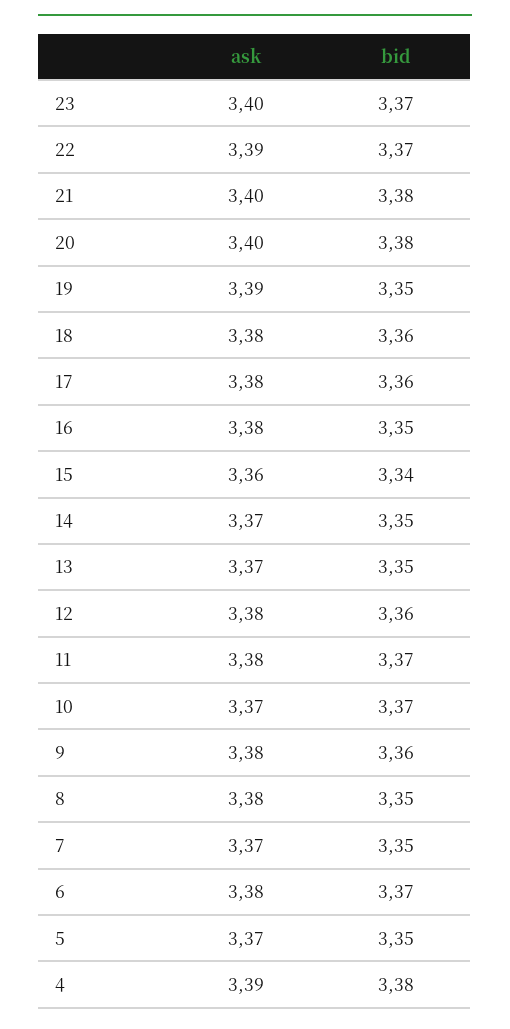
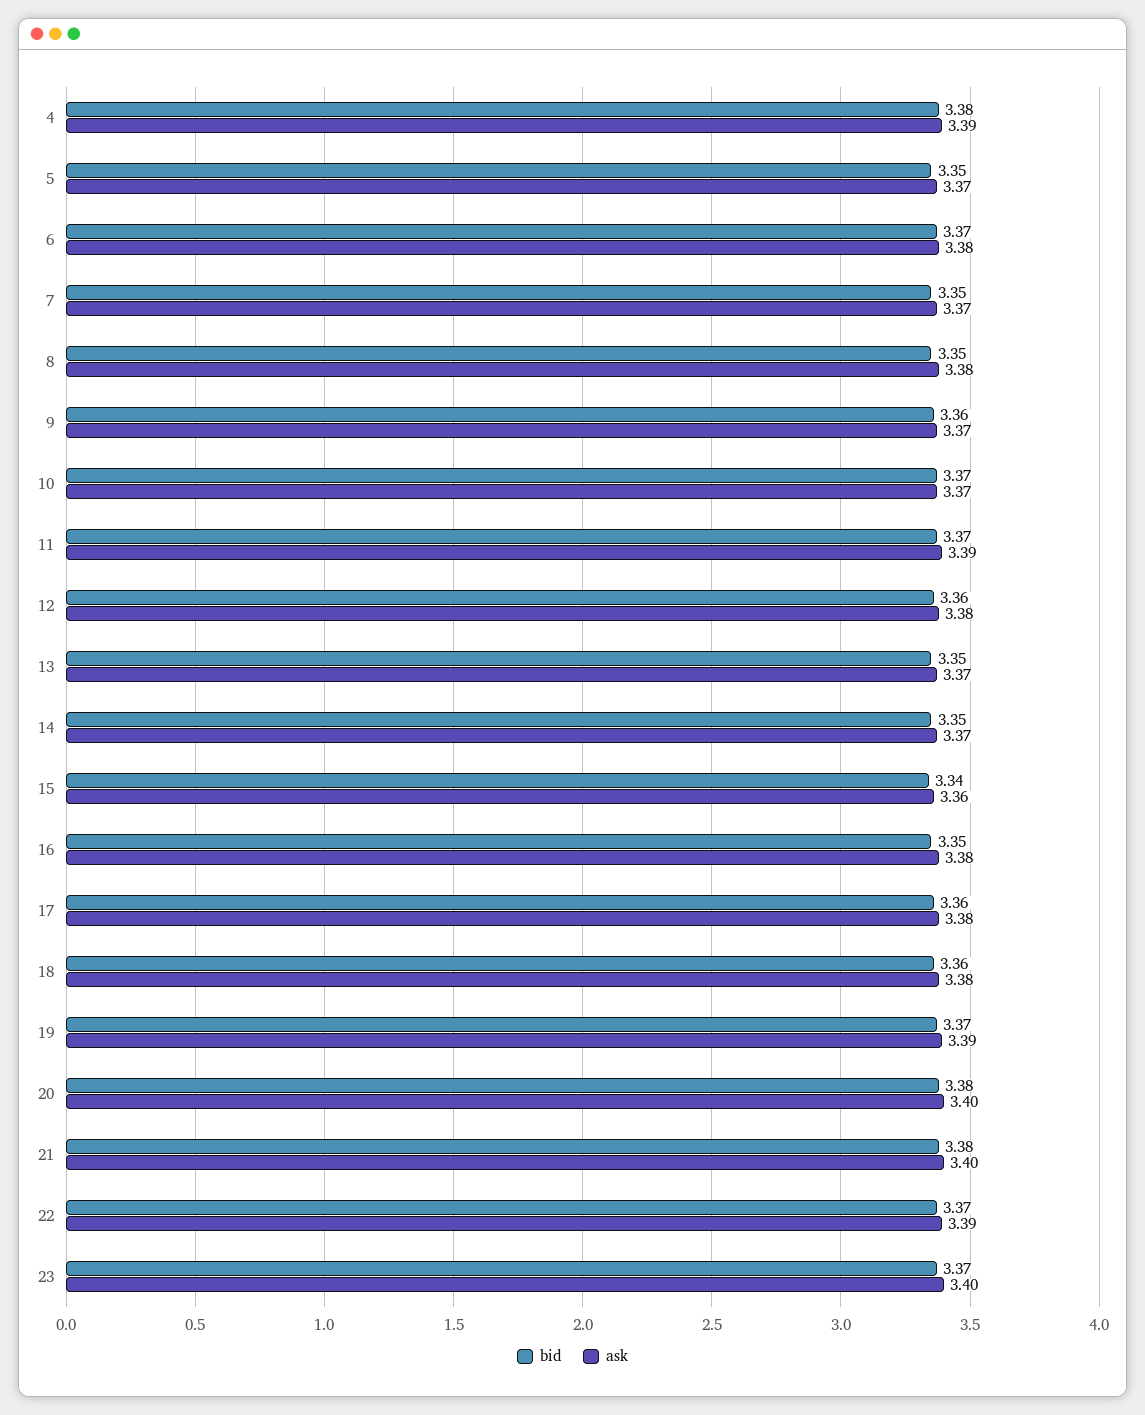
bid, 19: 3.35 -> 3.37
ask, 11: 3.38 -> 3.39
ask, 9: 3.38 -> 3.37

